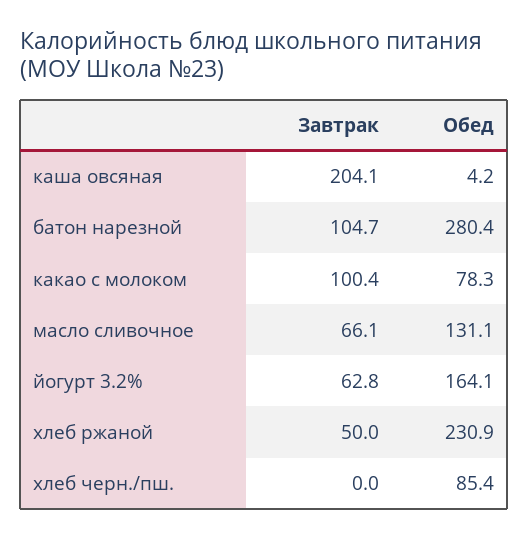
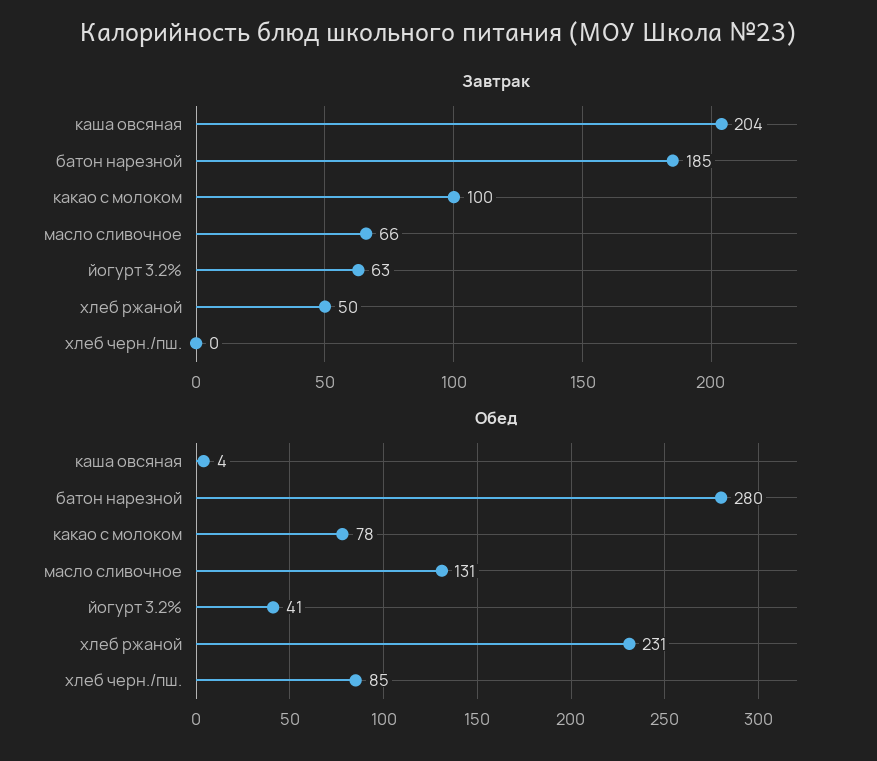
Завтрак, батон нарезной: 104.7 -> 185
Обед, йогурт 3.2%: 164.1 -> 41

